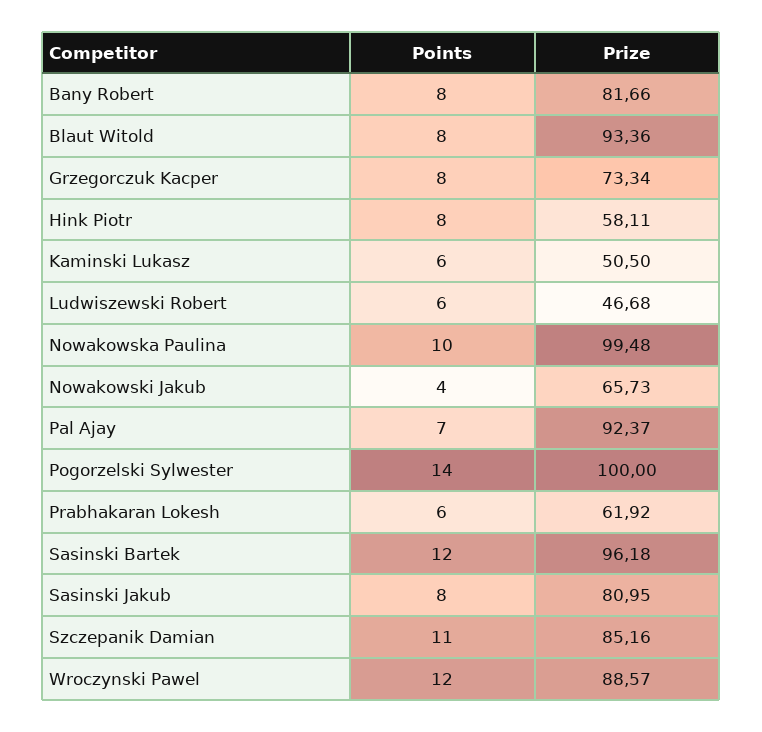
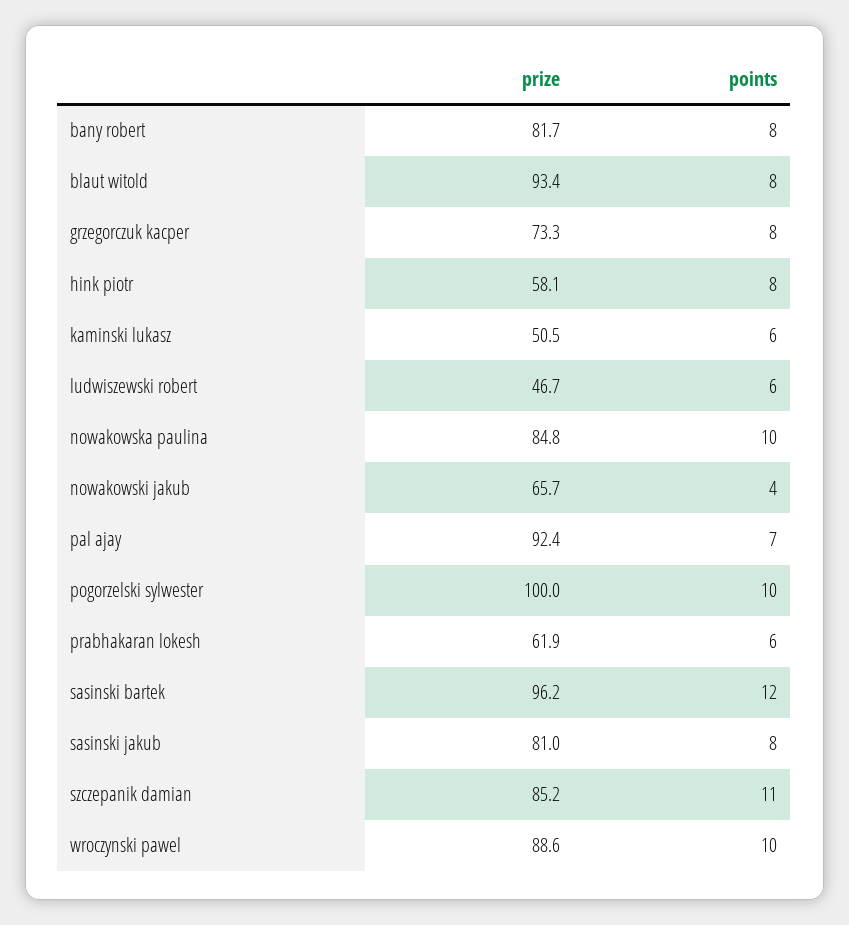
Prize, Nowakowska Paulina: 99.48 -> 84.8
Points, Pogorzelski Sylwester: 14 -> 10
Points, Wroczynski Pawel: 12 -> 10

